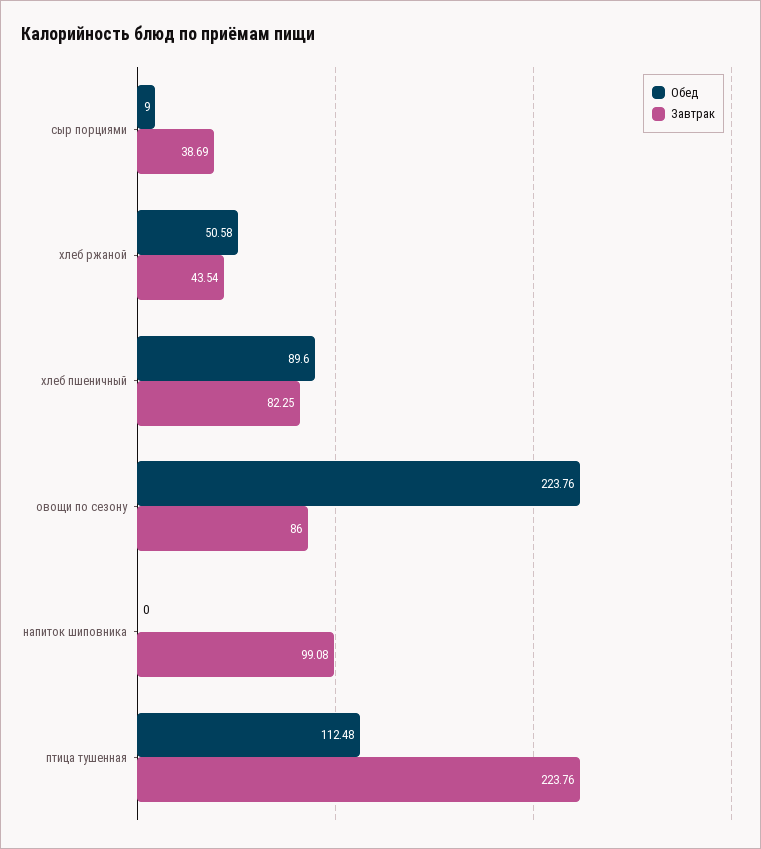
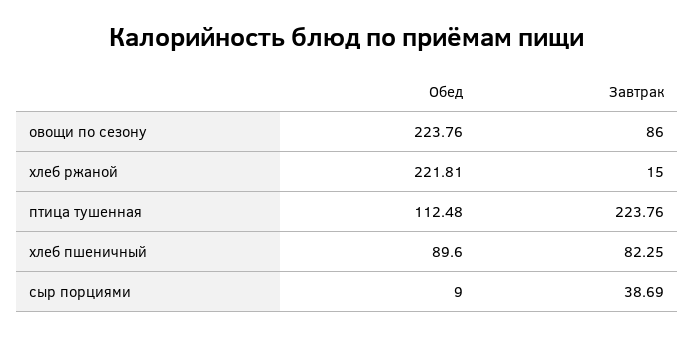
Обед, хлеб ржаной: 50.58 -> 221.81
Завтрак, хлеб ржаной: 43.54 -> 15
Обед, напиток шиповника: 0 -> none
Завтрак, напиток шиповника: 99.08 -> none

